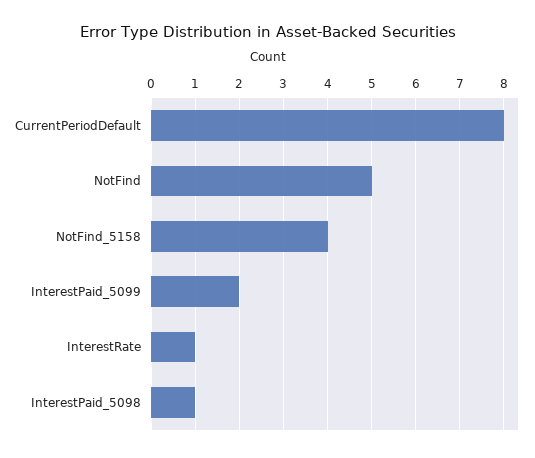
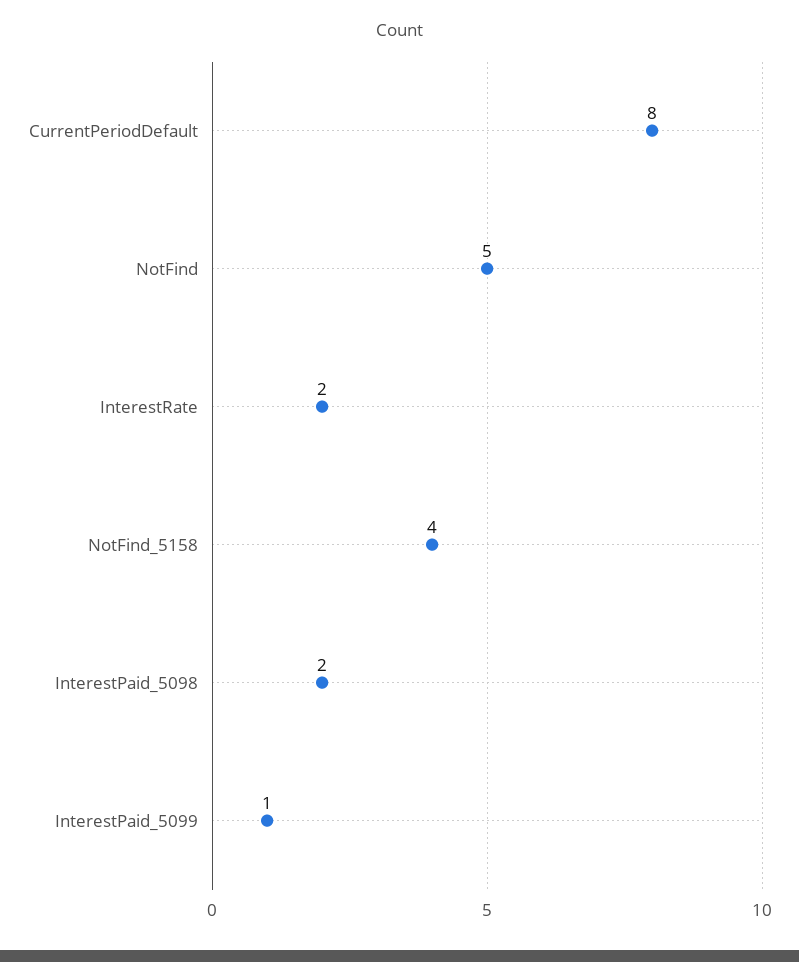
InterestPaid_5099: 2 -> 1
InterestRate: 1 -> 2
InterestPaid_5098: 1 -> 2

